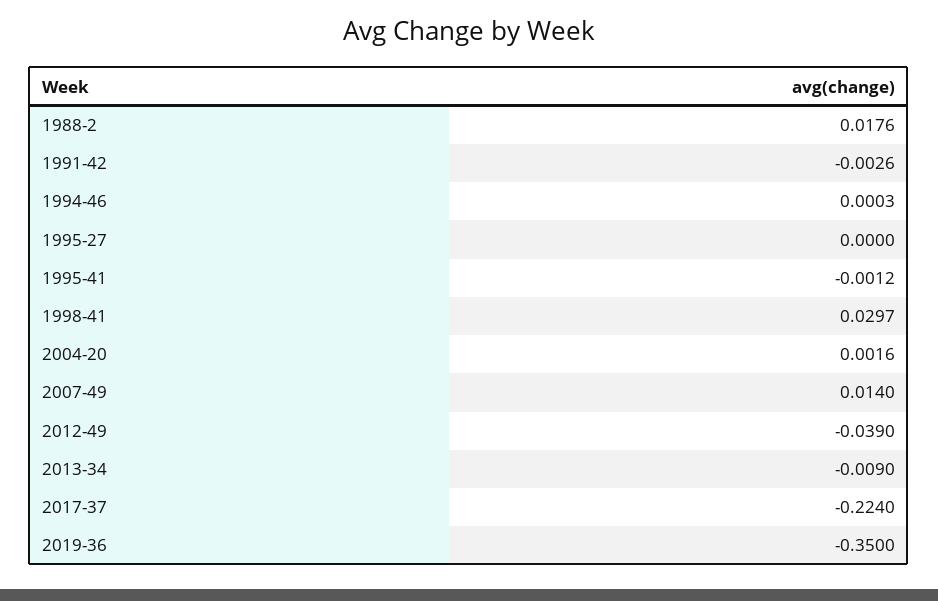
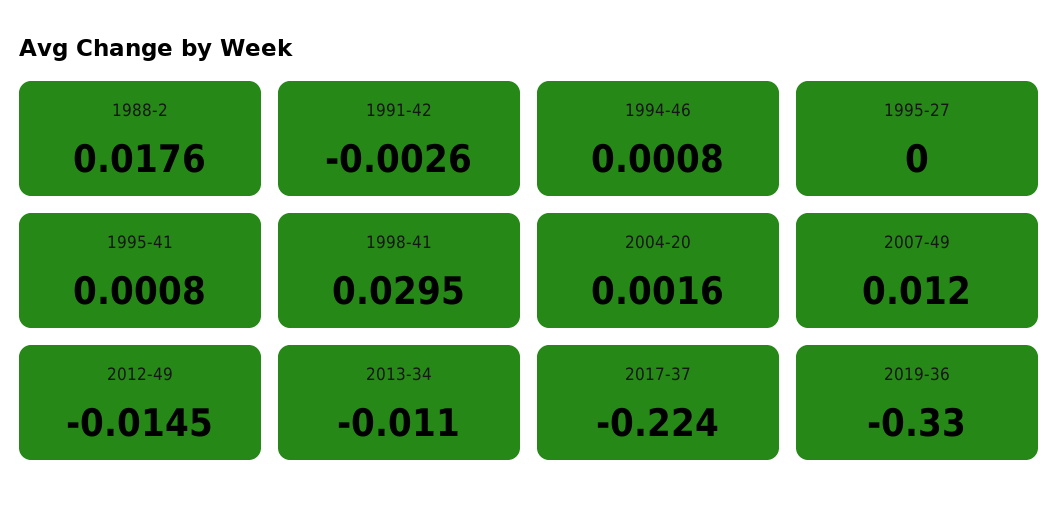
1994-46: 0.0003 -> 0.0008
1995-41: -0.0012 -> 0.0008
1998-41: 0.0297 -> 0.0295
2007-49: 0.014 -> 0.012
2012-49: -0.039 -> -0.0145
2013-34: -0.009 -> -0.011
2019-36: -0.35 -> -0.33

